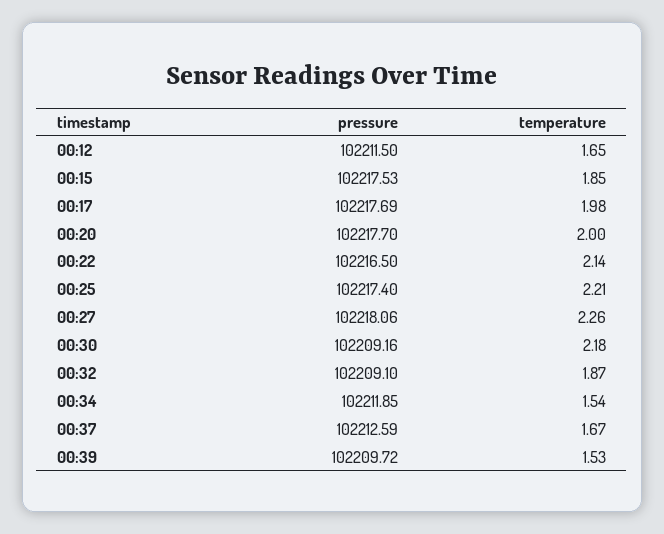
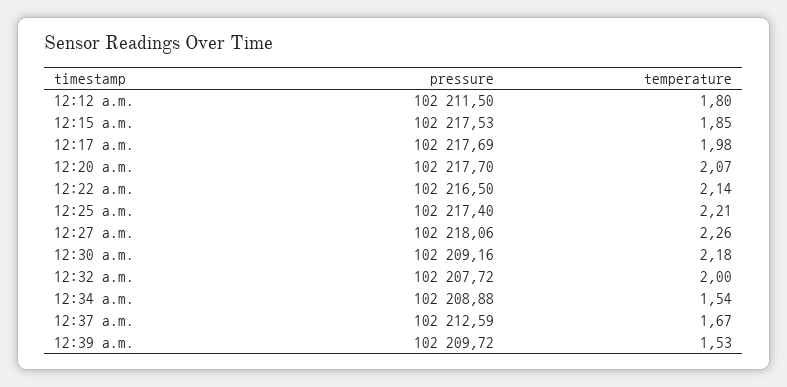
temperature, 00:12: 1.65 -> 1.8
temperature, 00:20: 2 -> 2.07
pressure, 00:32: 102209.1 -> 102207.72
temperature, 00:32: 1.87 -> 2
pressure, 00:34: 102211.85 -> 102208.88

